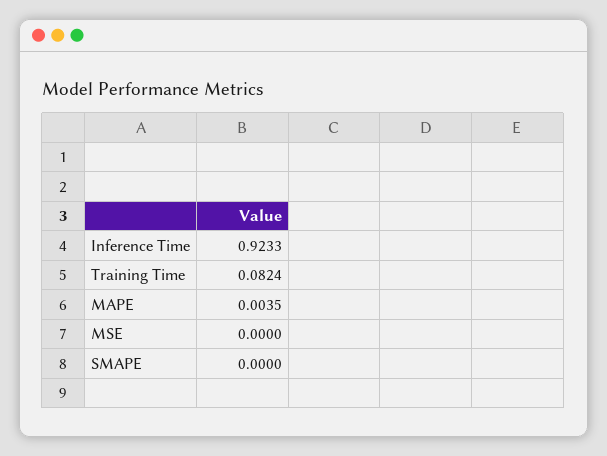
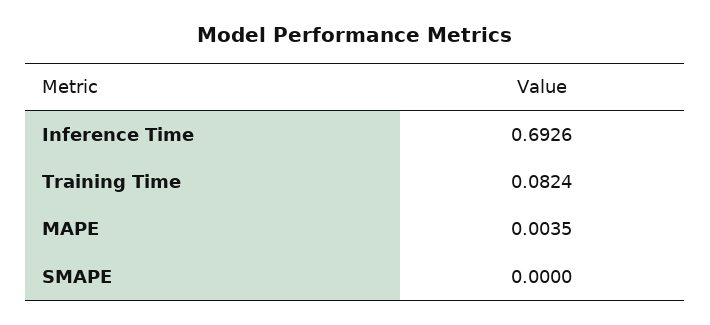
Inference Time: 0.9233 -> 0.6926
MSE: 0 -> none

